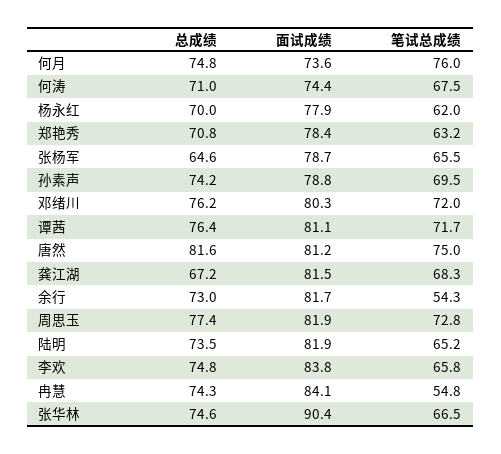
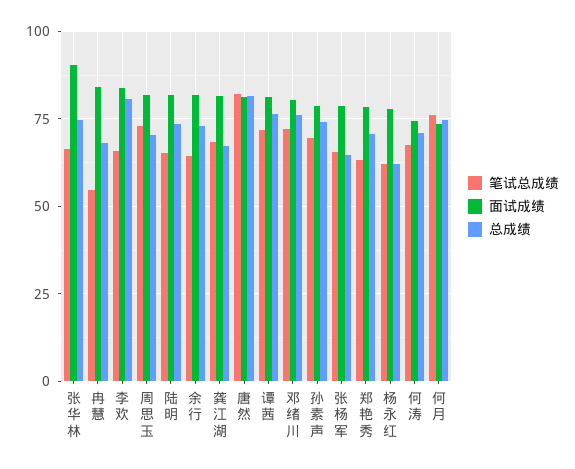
总成绩, 杨永红: 70 -> 62.5
笔试总成绩, 唐然: 75 -> 82.5
笔试总成绩, 余行: 54.3 -> 65
总成绩, 周思玉: 77.4 -> 70
总成绩, 李欢: 74.8 -> 80
总成绩, 冉慧: 74.3 -> 67.5

